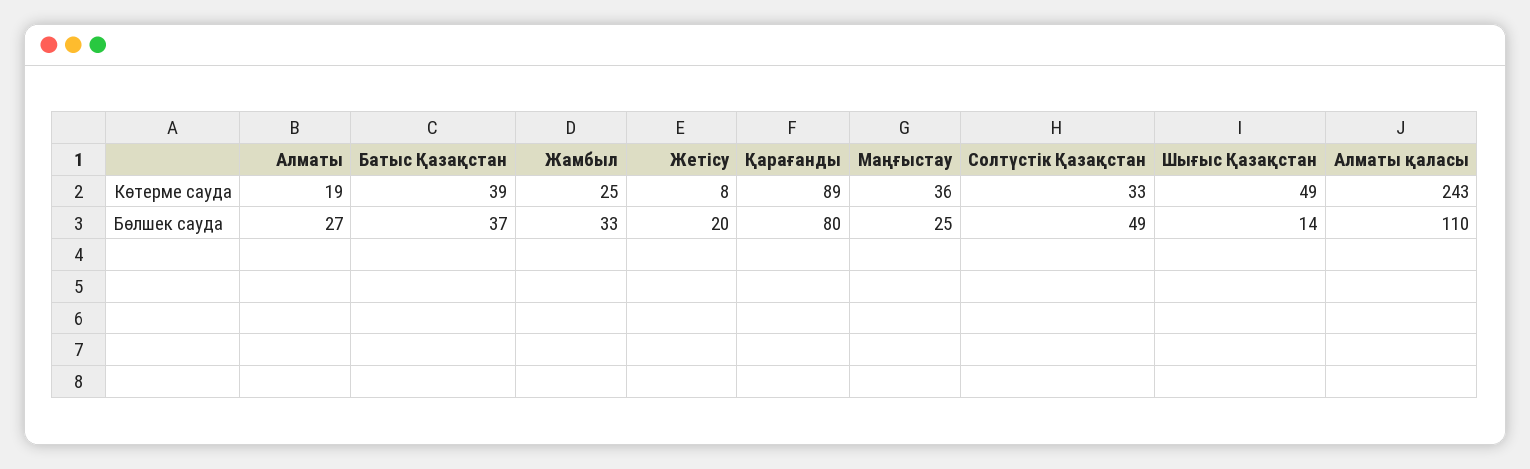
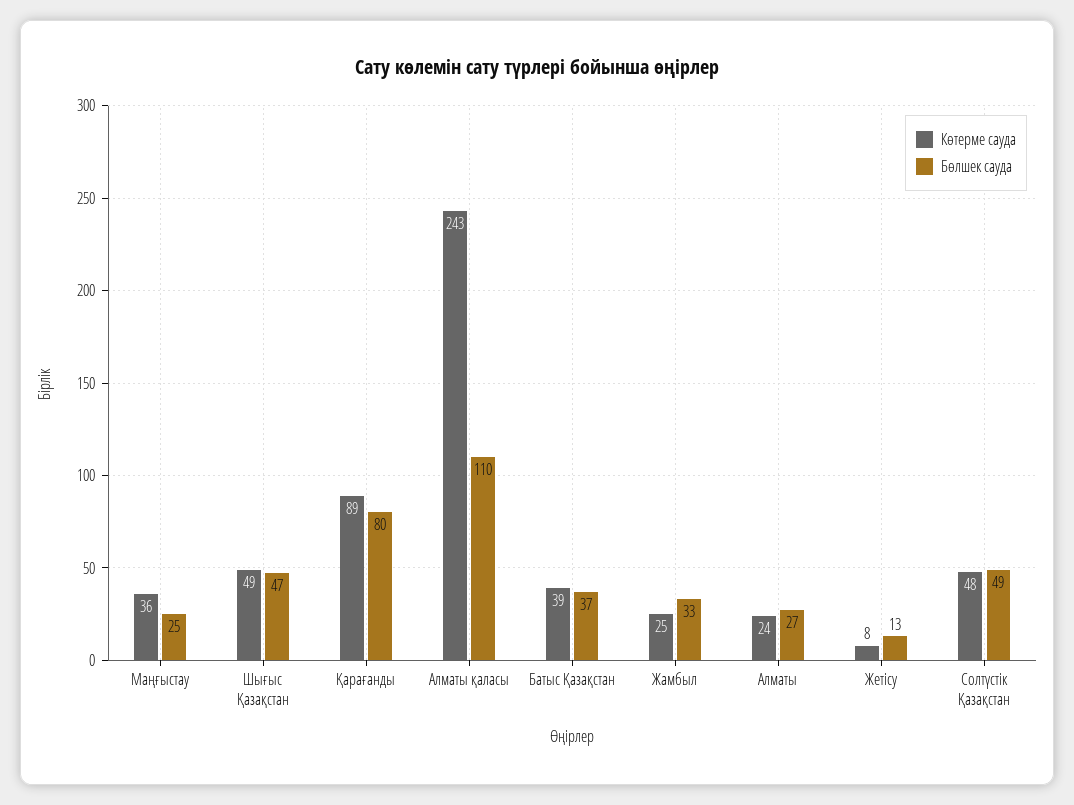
Көтерме сауда, Алматы: 19 -> 24
Көтерме сауда, Солтүстік Қазақстан: 33 -> 48
Бөлшек сауда, Жетісу: 20 -> 13
Бөлшек сауда, Шығыс Қазақстан: 14 -> 47

